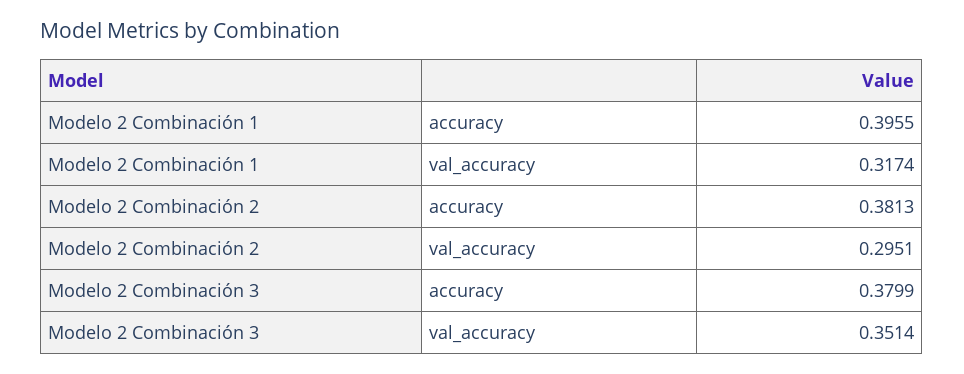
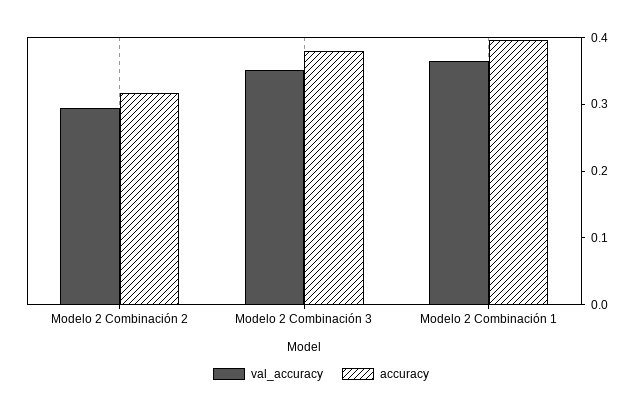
val_accuracy, Modelo 2 Combinación 1: 0.3174 -> 0.36
accuracy, Modelo 2 Combinación 2: 0.3813 -> 0.32

